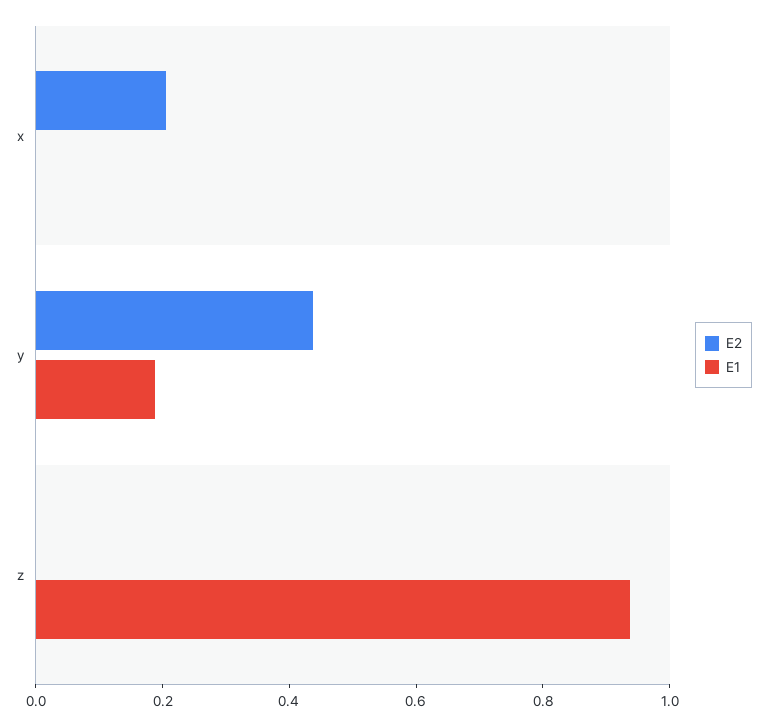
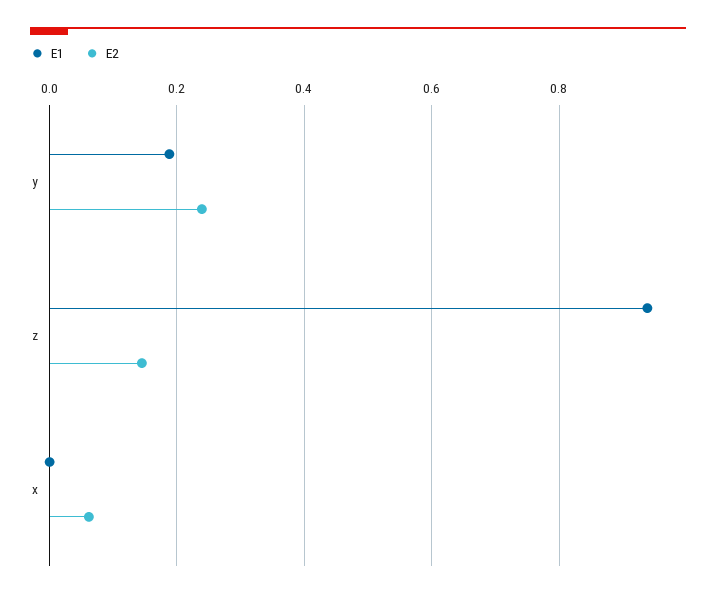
E2, x: 0.2 -> 0.06
E2, y: 0.45 -> 0.24
E2, z: 0 -> 0.14

